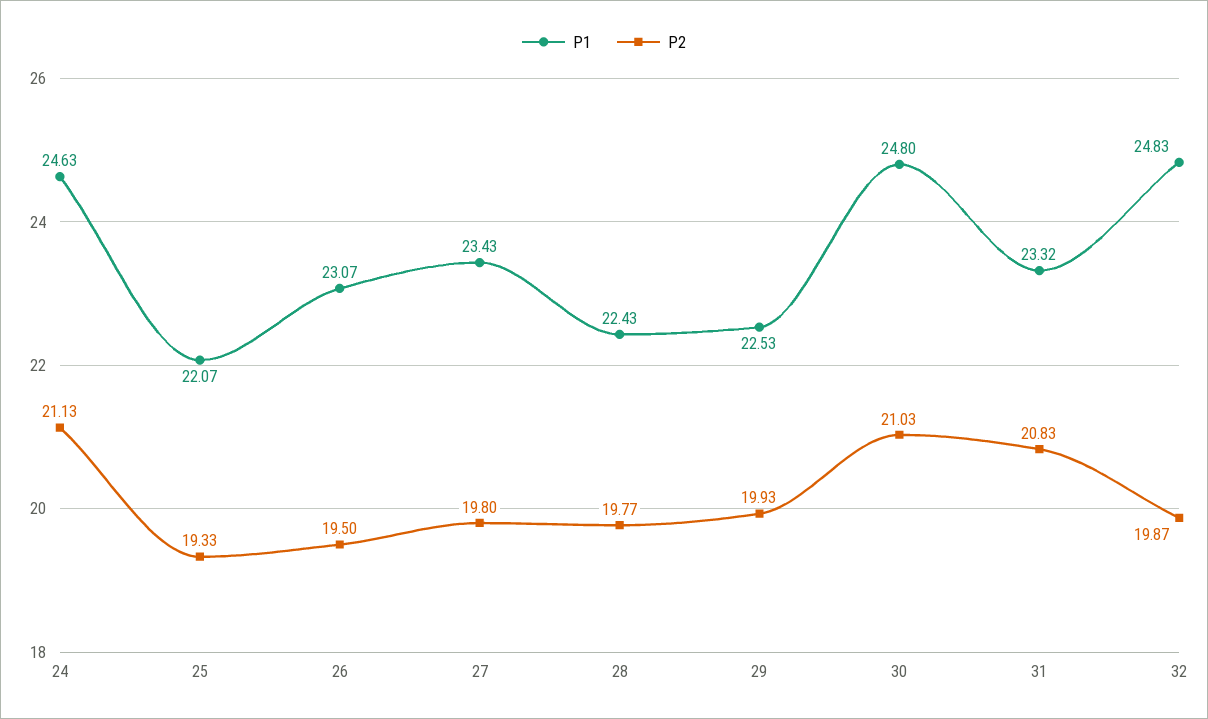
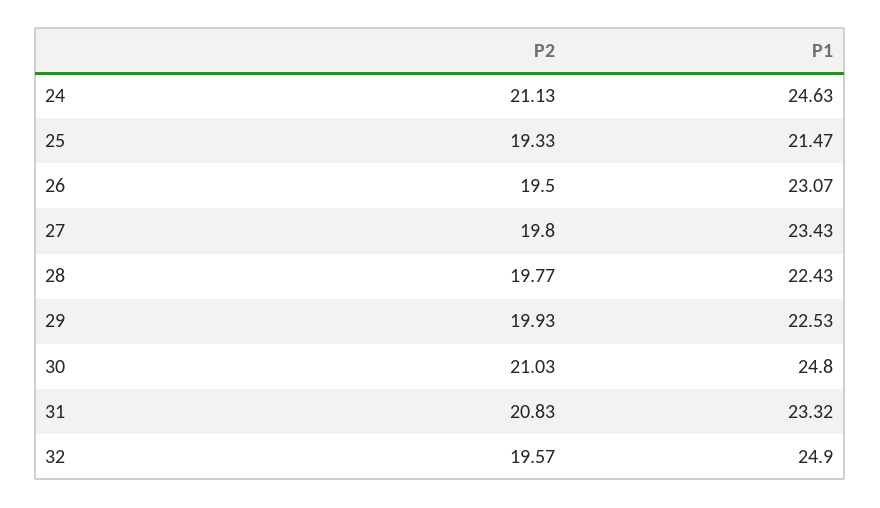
P1, 25: 22.07 -> 21.47
P1, 32: 24.83 -> 24.9
P2, 32: 19.87 -> 19.57

